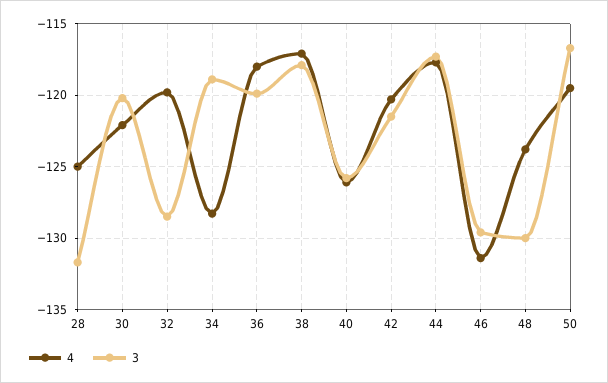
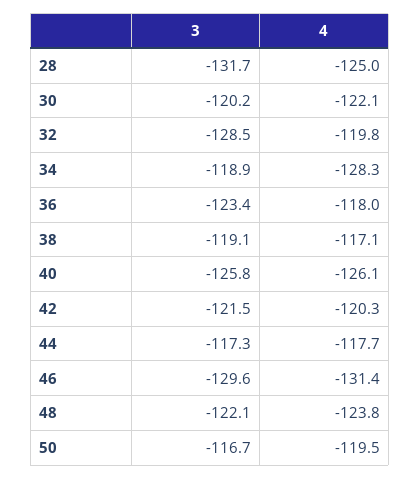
3, 36: -120 -> -123.4
3, 38: -118 -> -119.1
3, 48: -130 -> -122.1

